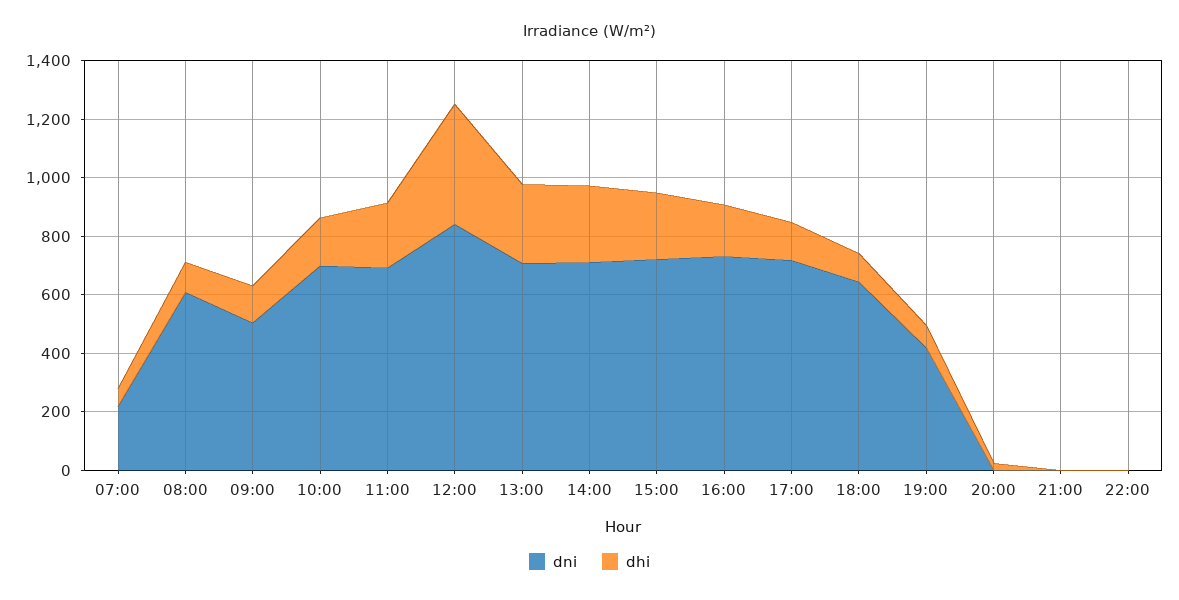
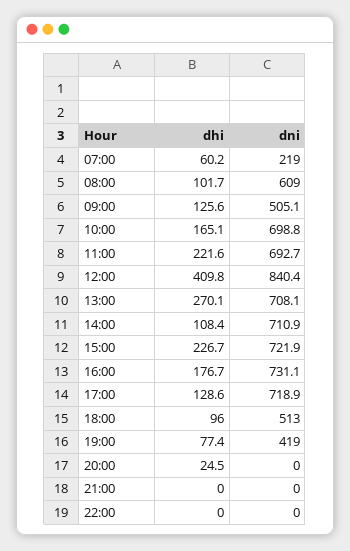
dhi, 14:00: 250 -> 108.4
dni, 18:00: 650 -> 513

